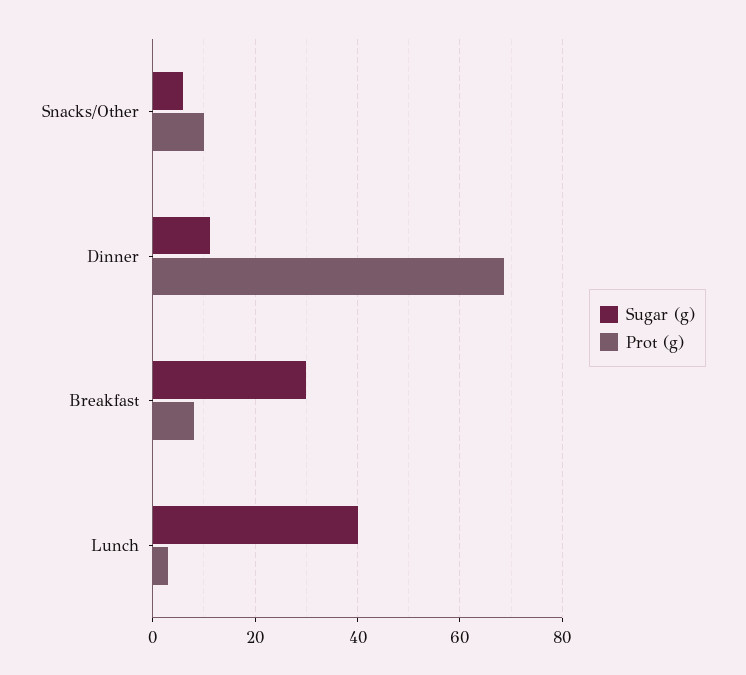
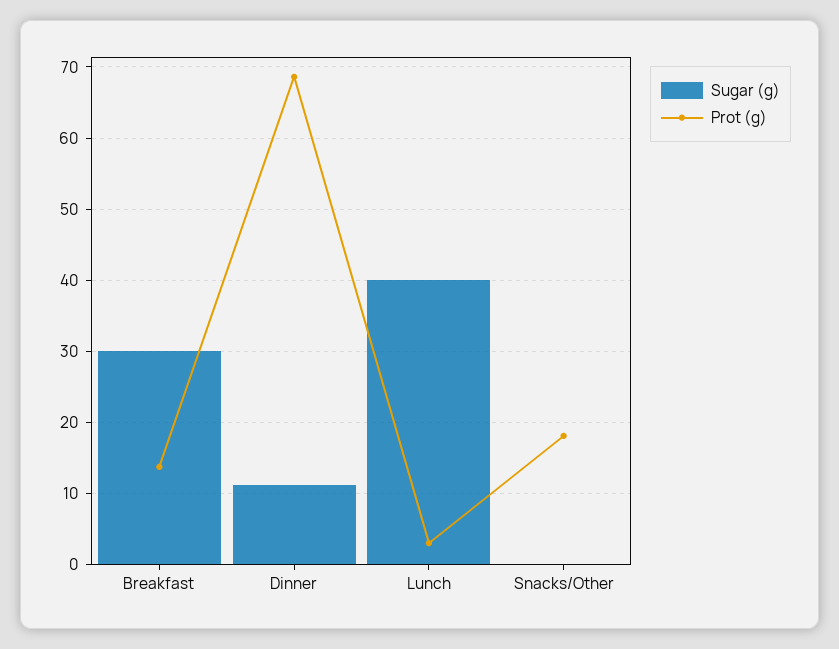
Sugar (g), Snacks/Other: 6 -> 0
Prot (g), Snacks/Other: 10 -> 18
Prot (g), Breakfast: 8 -> 14

